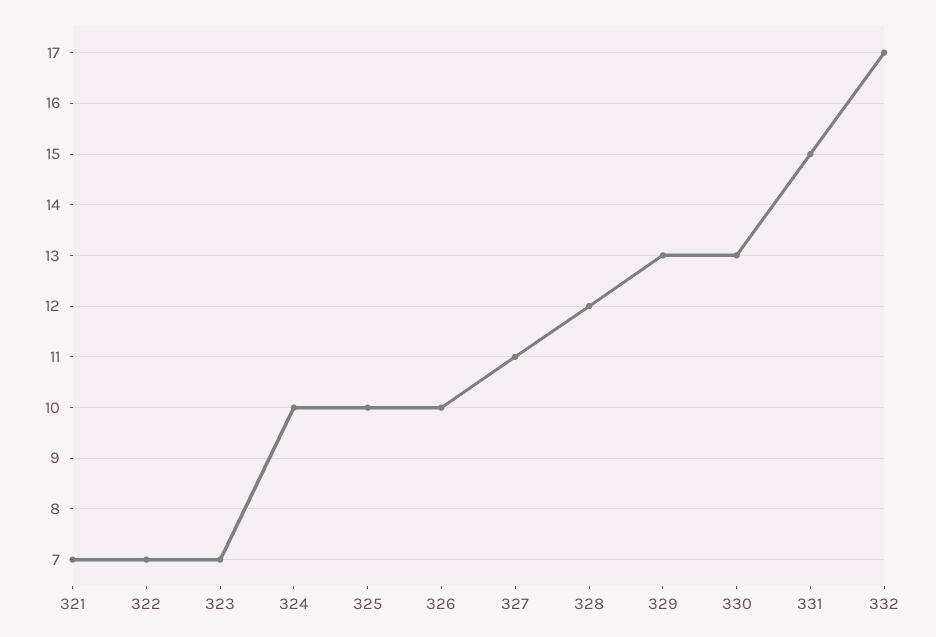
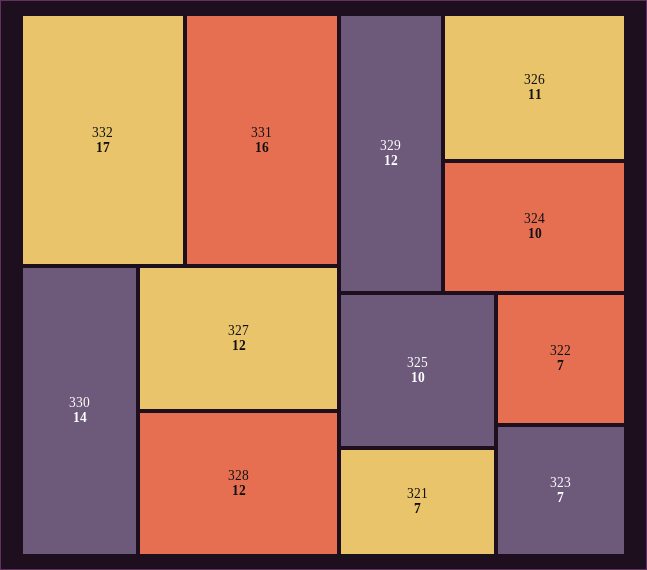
326: 10 -> 11
327: 11 -> 12
329: 13 -> 12
330: 13 -> 14
331: 15 -> 16

